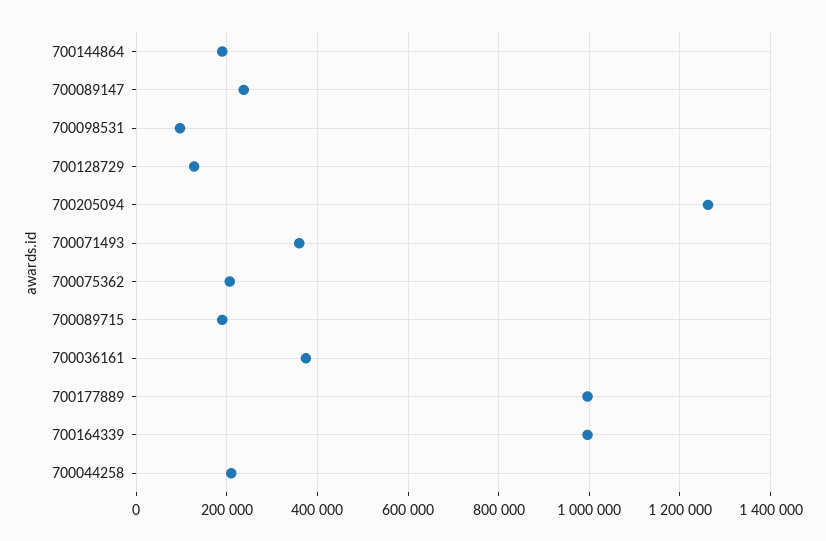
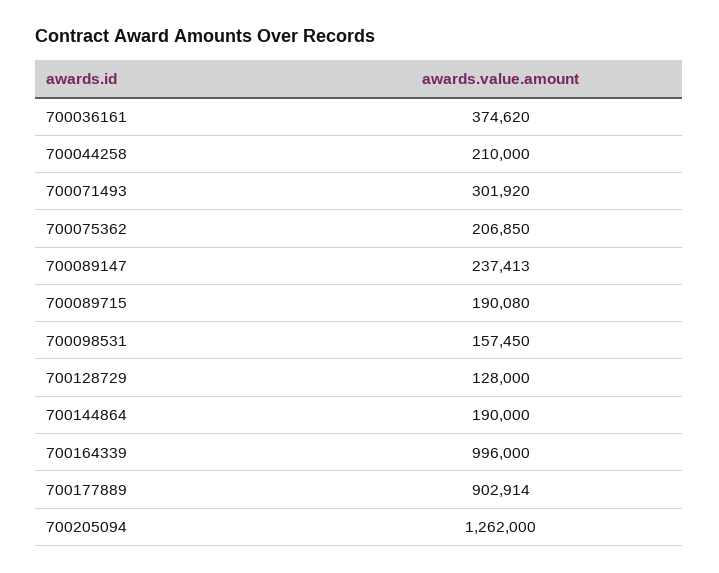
700098531: 100000 -> 157450
700071493: 360000 -> 301920
700177889: 1000000 -> 902914

